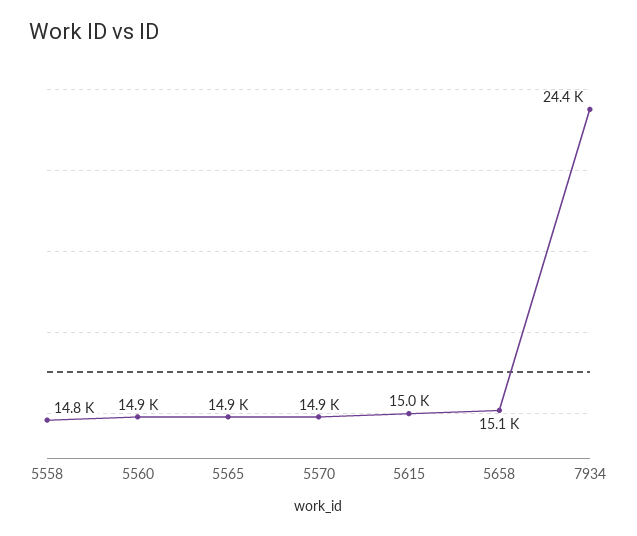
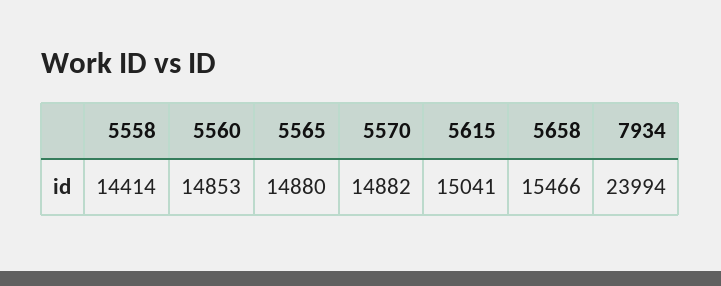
5558: 14800 -> 14414
5658: 15100 -> 15466
7934: 24400 -> 23994

